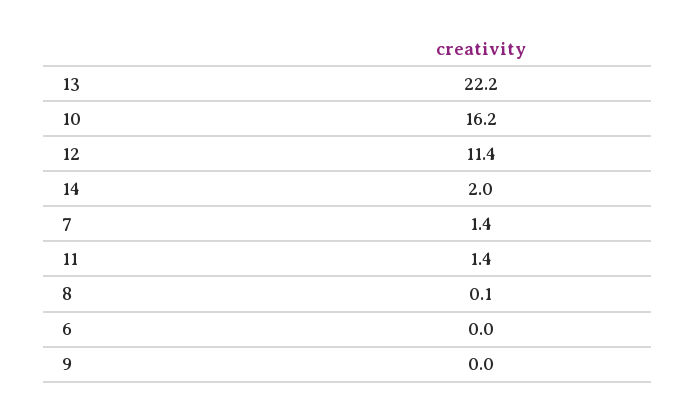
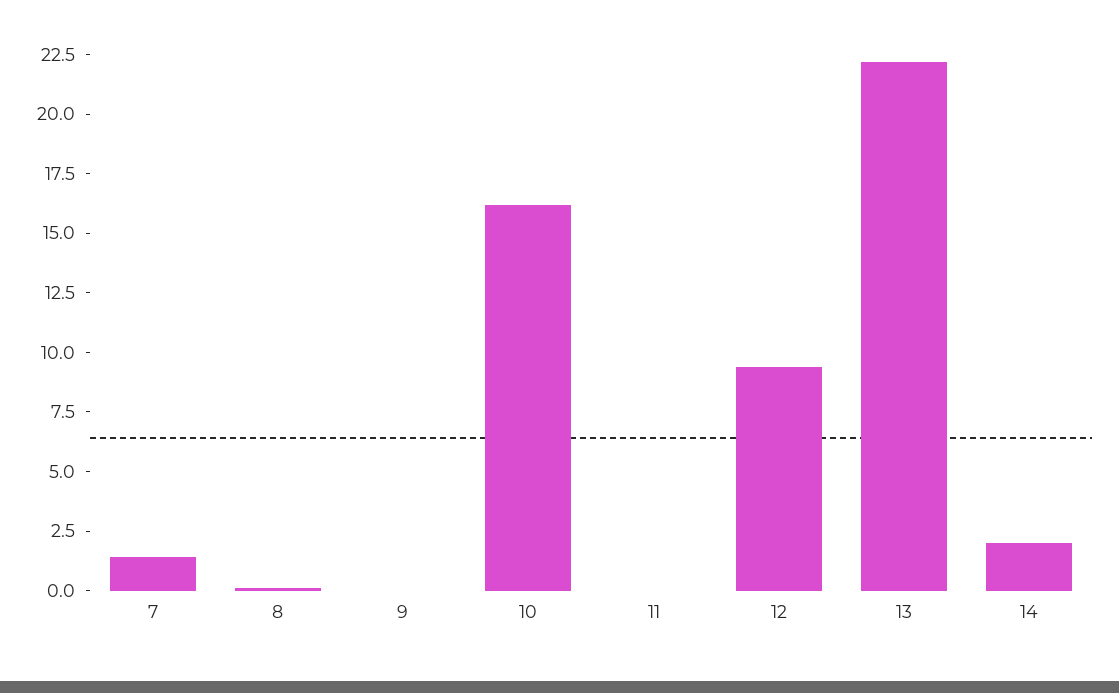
12: 11.4 -> 9.5
11: 1.4 -> 0
6: 0 -> none

